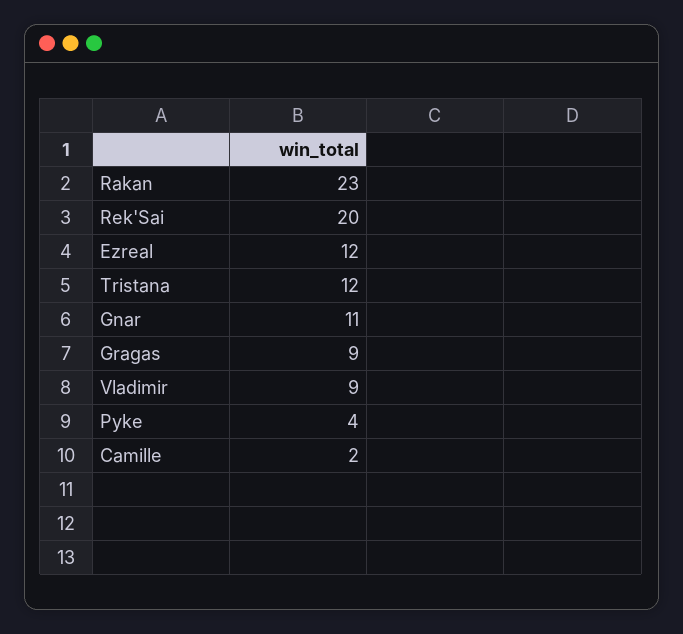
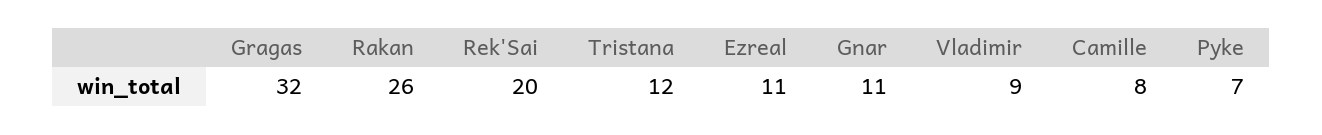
Rakan: 23 -> 26
Ezreal: 12 -> 11
Gragas: 9 -> 32
Pyke: 4 -> 7
Camille: 2 -> 8

